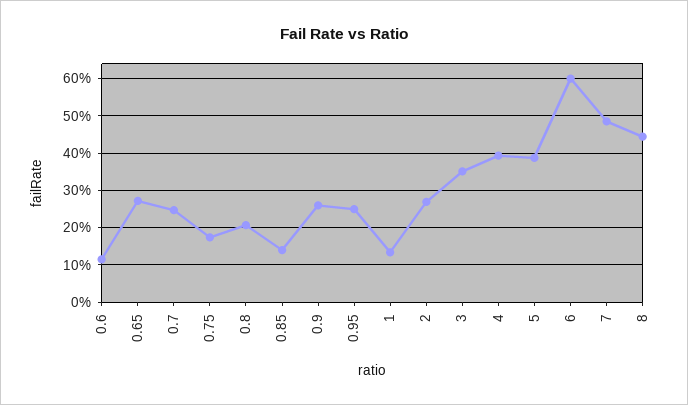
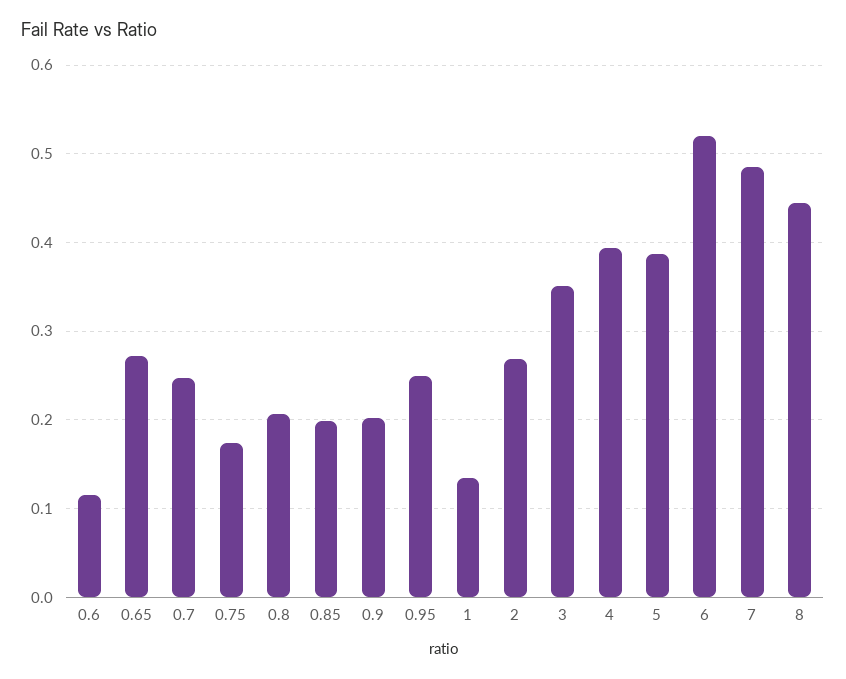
0.85: 0.14 -> 0.2
0.9: 0.26 -> 0.2
6: 0.6 -> 0.52

